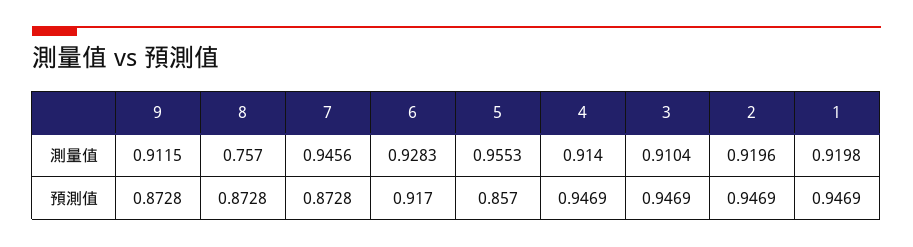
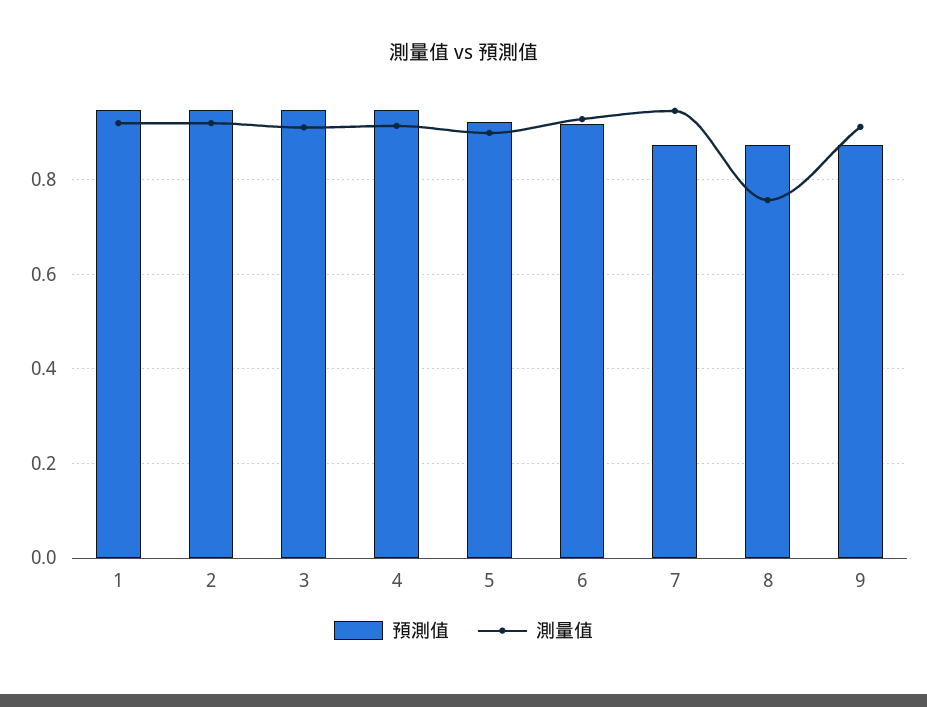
測量值, 5: 0.9553 -> 0.9
預測值, 5: 0.857 -> 0.92

